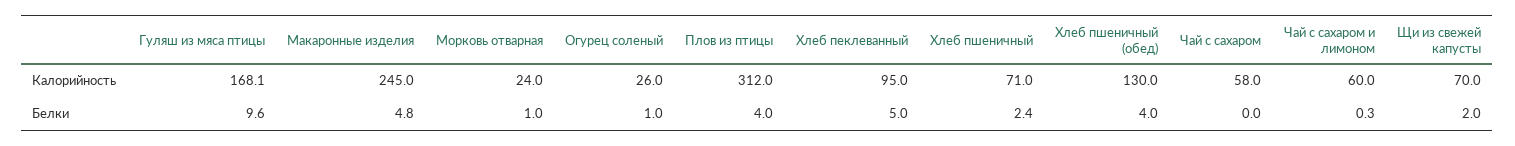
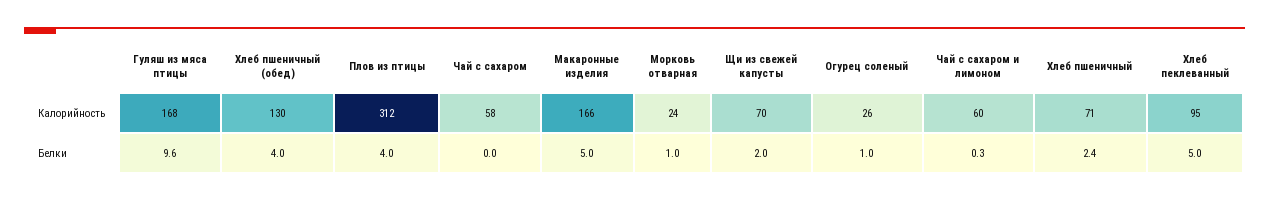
Макаронные изделия, Калорийность: 245 -> 166
Макаронные изделия, Белки: 4.8 -> 5

